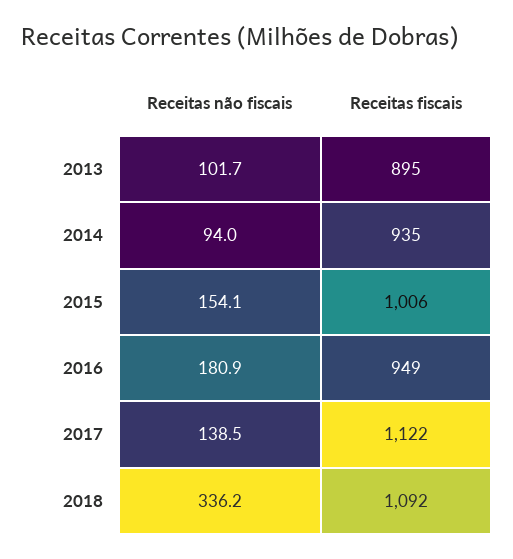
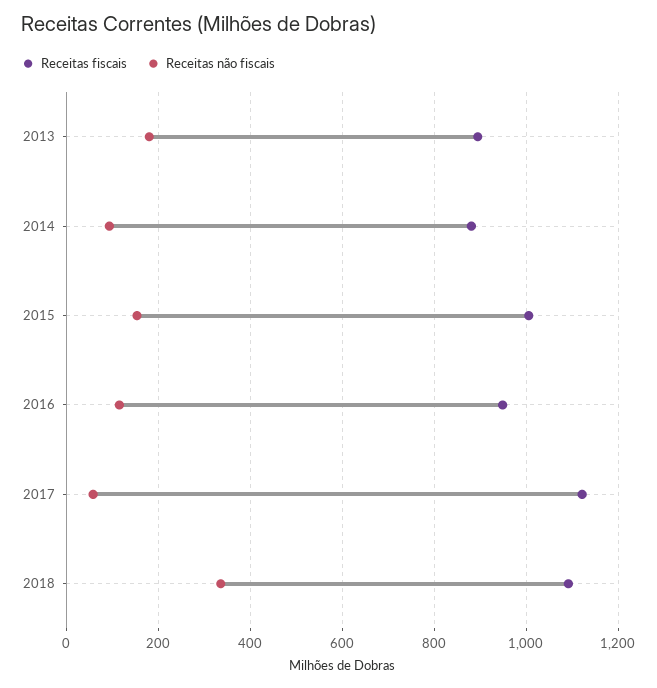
Receitas não fiscais, 2013: 101.7 -> 180
Receitas fiscais, 2014: 935 -> 880
Receitas não fiscais, 2016: 180.9 -> 120
Receitas não fiscais, 2017: 138.5 -> 60

